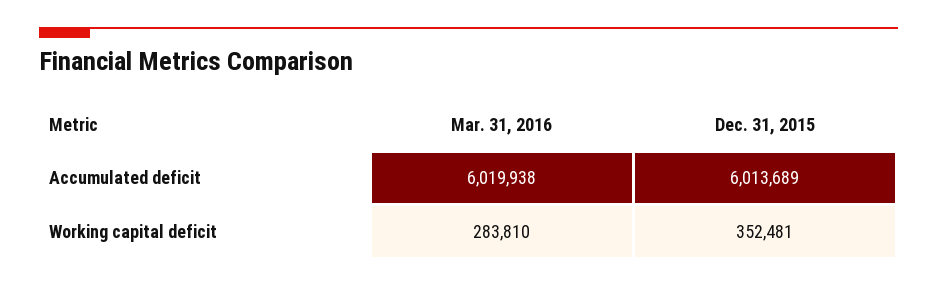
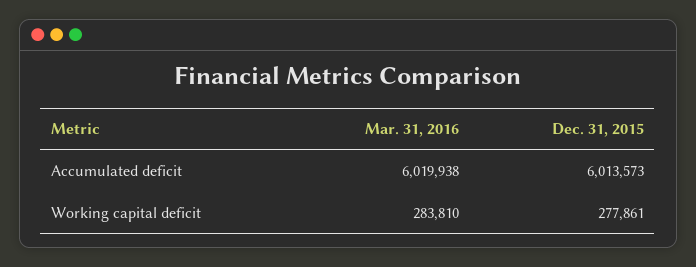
Dec. 31, 2015, Accumulated deficit: 6013689 -> 6013573
Dec. 31, 2015, Working capital deficit: 352481 -> 277861

